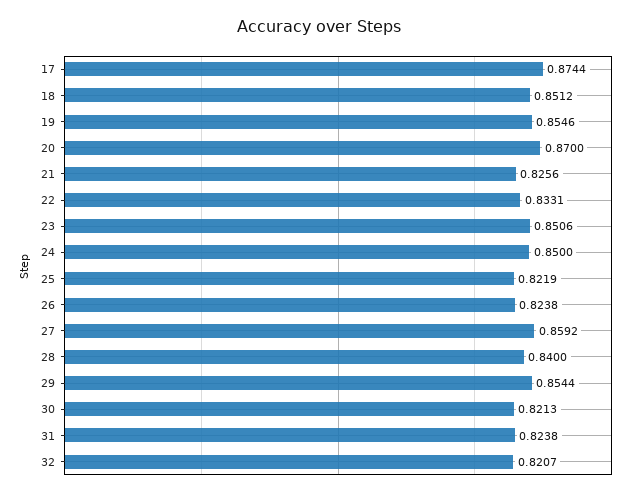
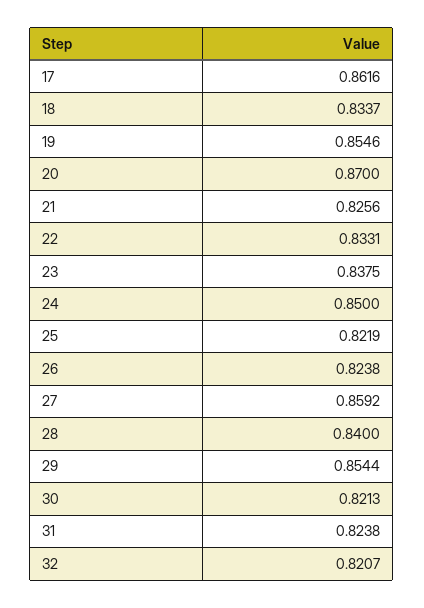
17: 0.8744 -> 0.8616
18: 0.8512 -> 0.8337
23: 0.8506 -> 0.8375

